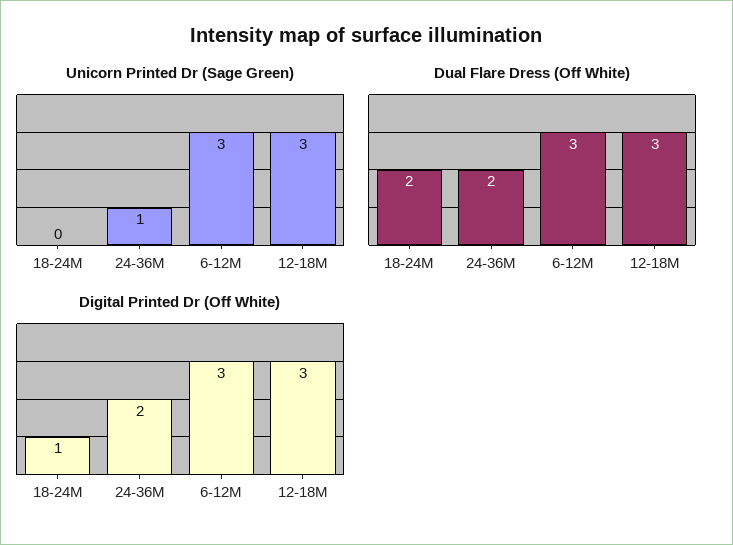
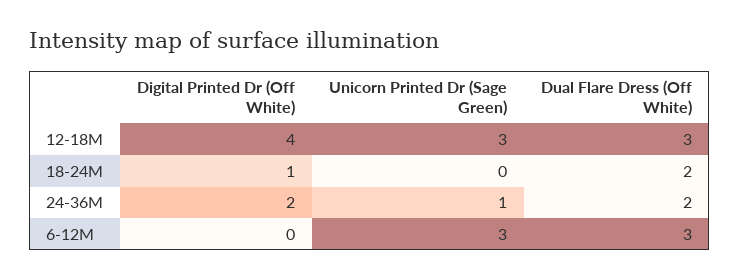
Digital Printed Dr (Off White), 6-12M: 3 -> 0
Digital Printed Dr (Off White), 12-18M: 3 -> 4

